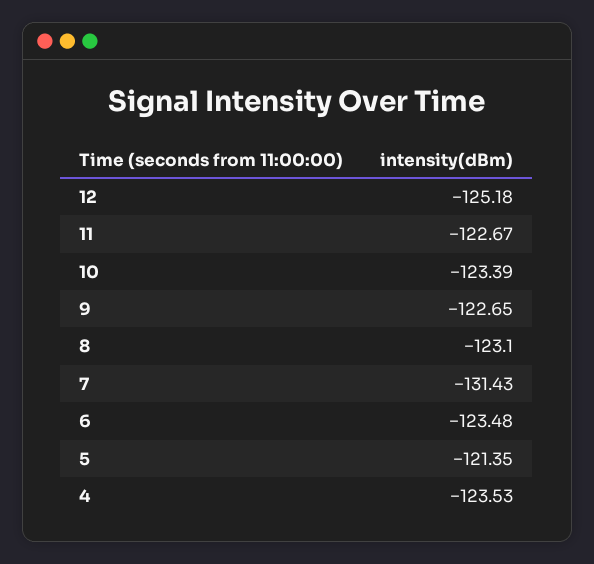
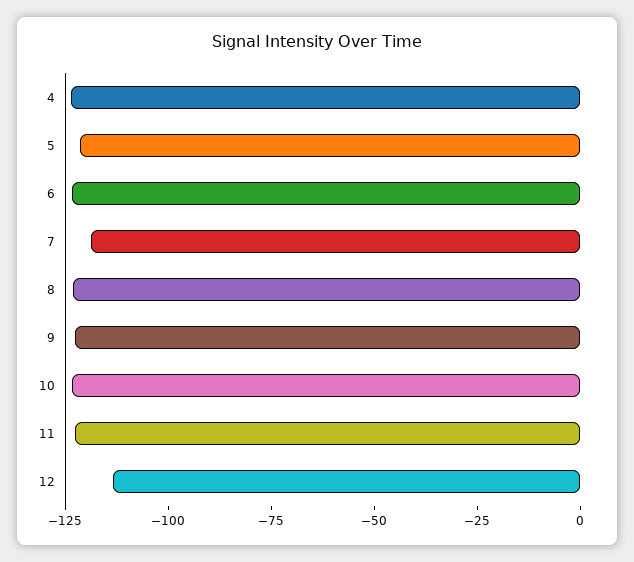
12: -125.18 -> -115
7: -131.43 -> -120

